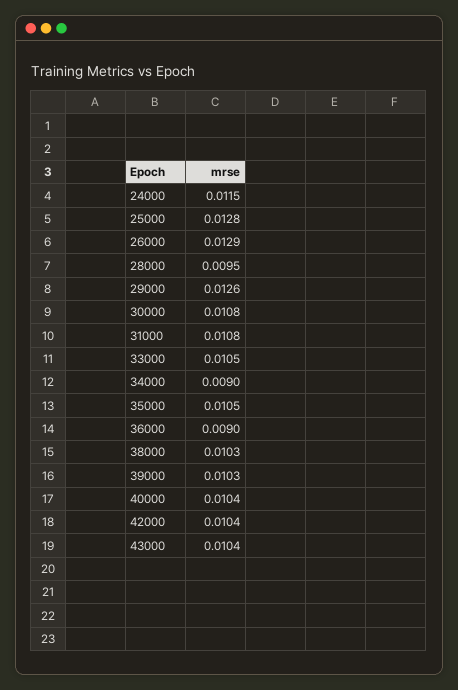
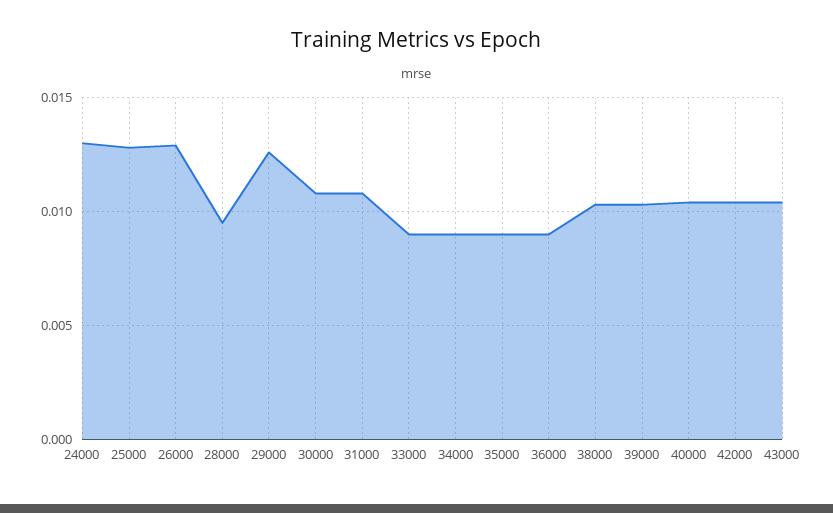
24000: 0.0115 -> 0.013
33000: 0.0105 -> 0.009
35000: 0.0105 -> 0.009

